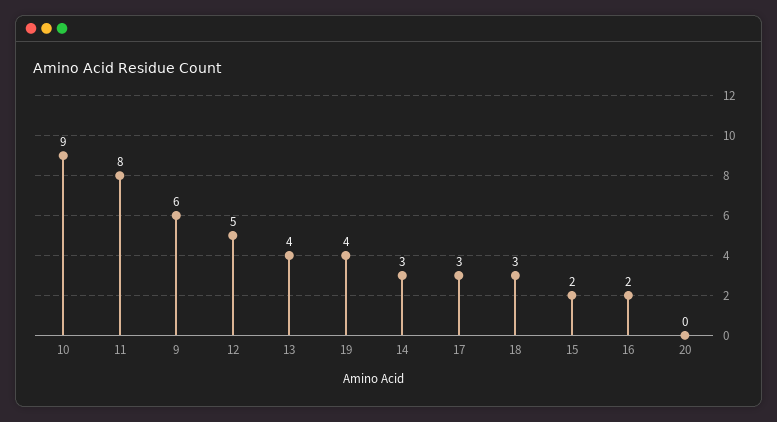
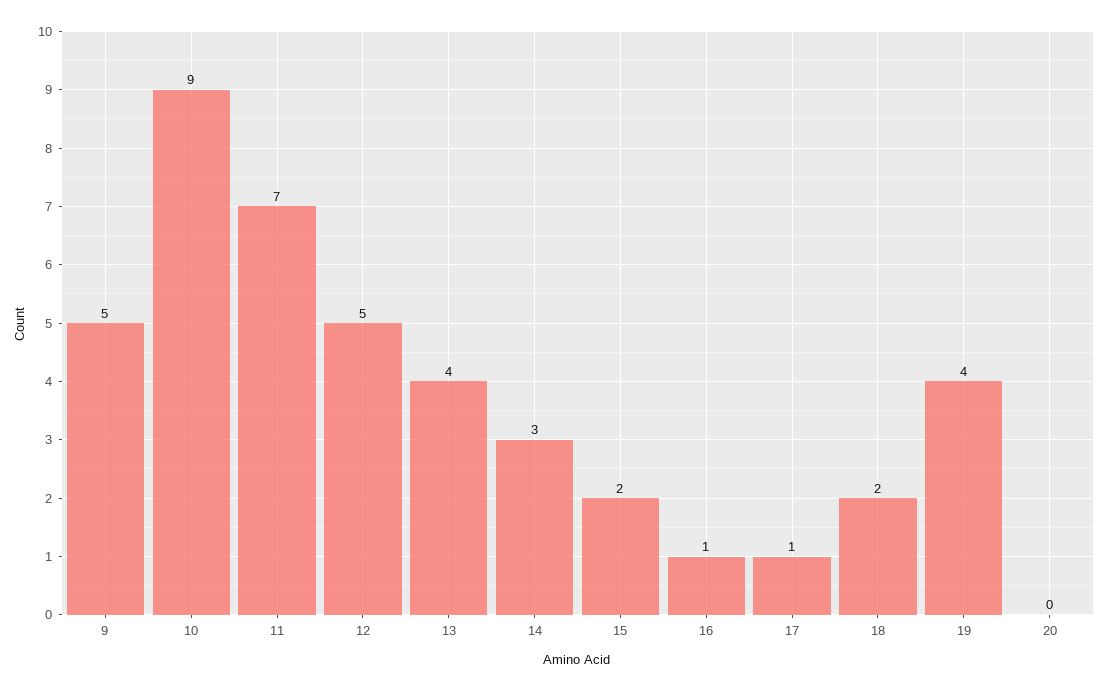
11: 8 -> 7
9: 6 -> 5
17: 3 -> 1
18: 3 -> 2
16: 2 -> 1

